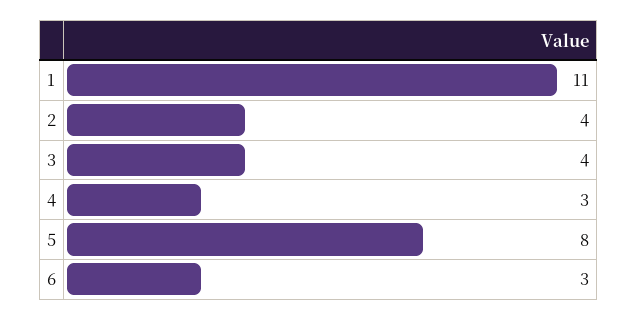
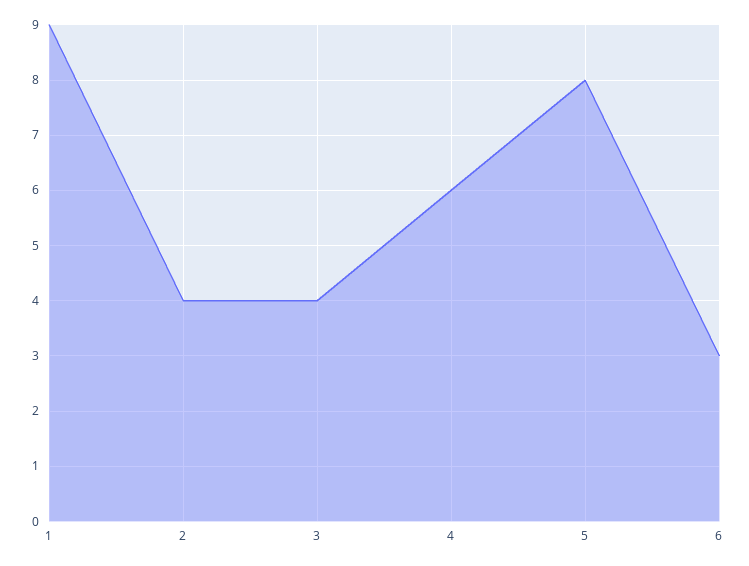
1: 11 -> 9
4: 3 -> 6

